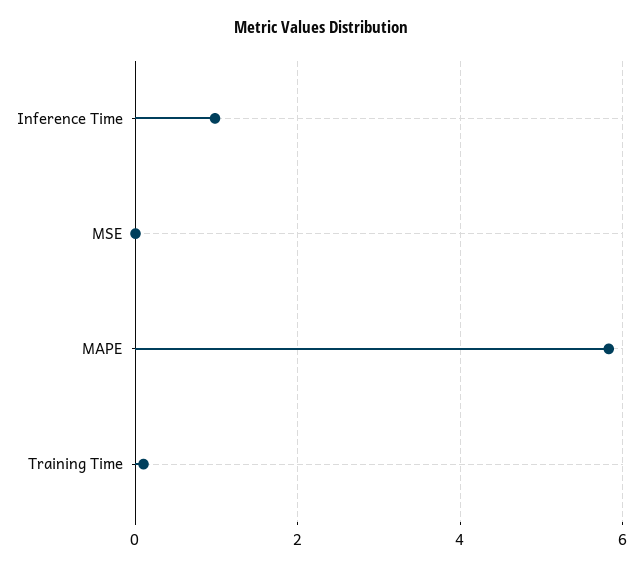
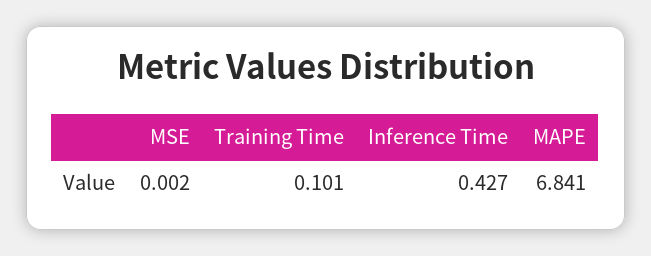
Inference Time: 1 -> 0.427
MAPE: 5.8 -> 6.841

